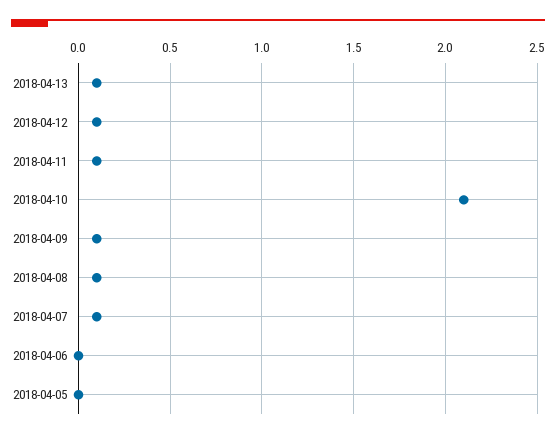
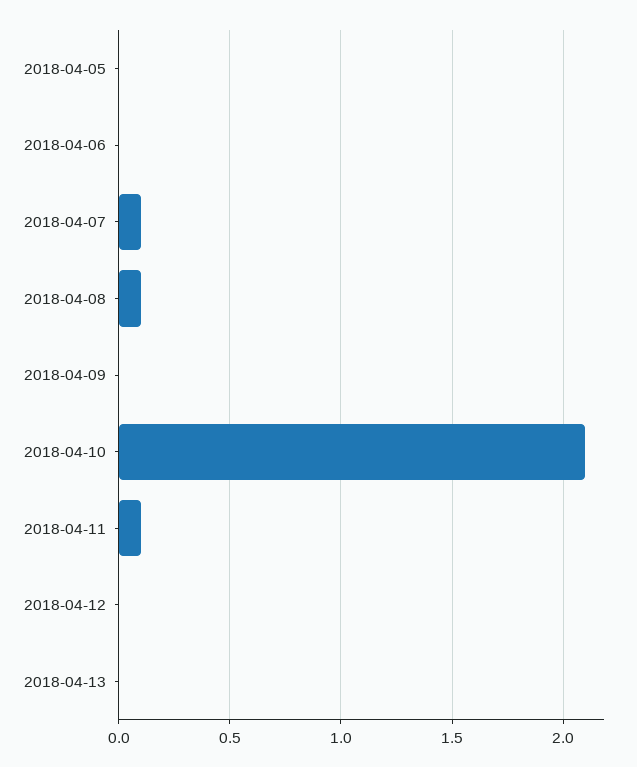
2018-04-13: 0.1 -> 0
2018-04-12: 0.1 -> 0
2018-04-09: 0.1 -> 0

